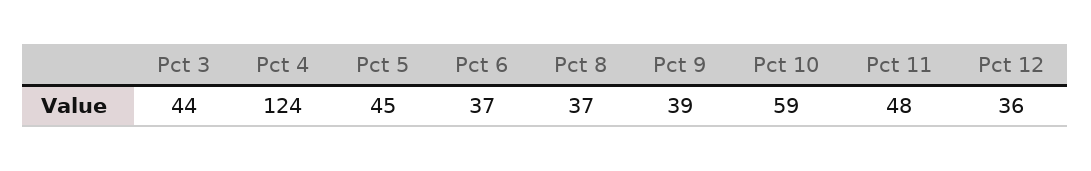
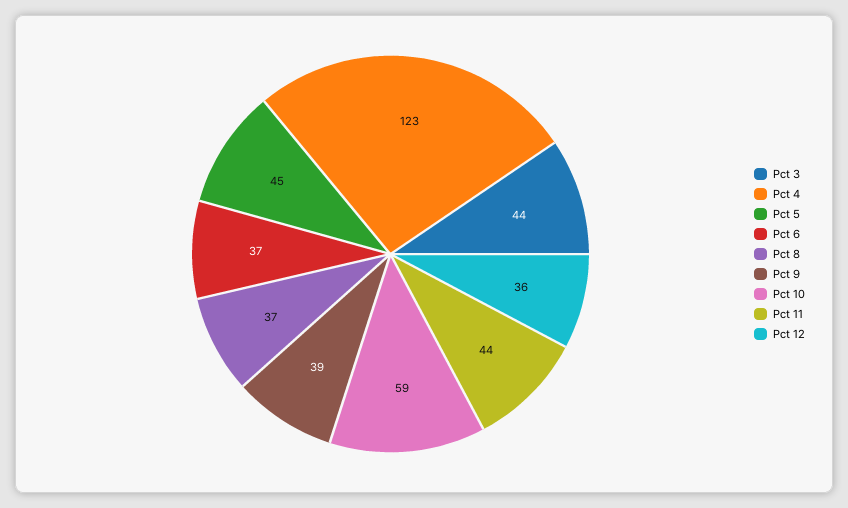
Pct 4: 124 -> 123
Pct 11: 48 -> 44

